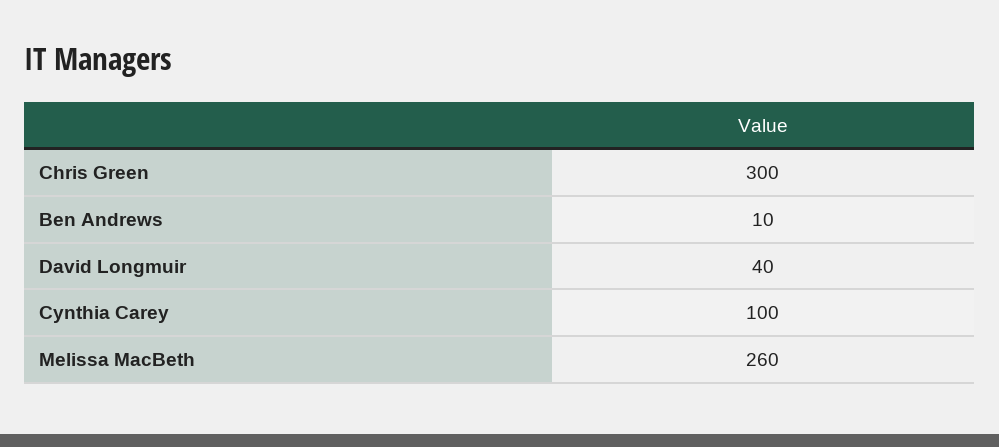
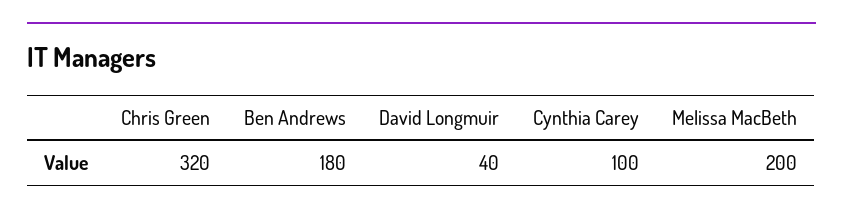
Chris Green: 300 -> 320
Ben Andrews: 10 -> 180
Melissa MacBeth: 260 -> 200

